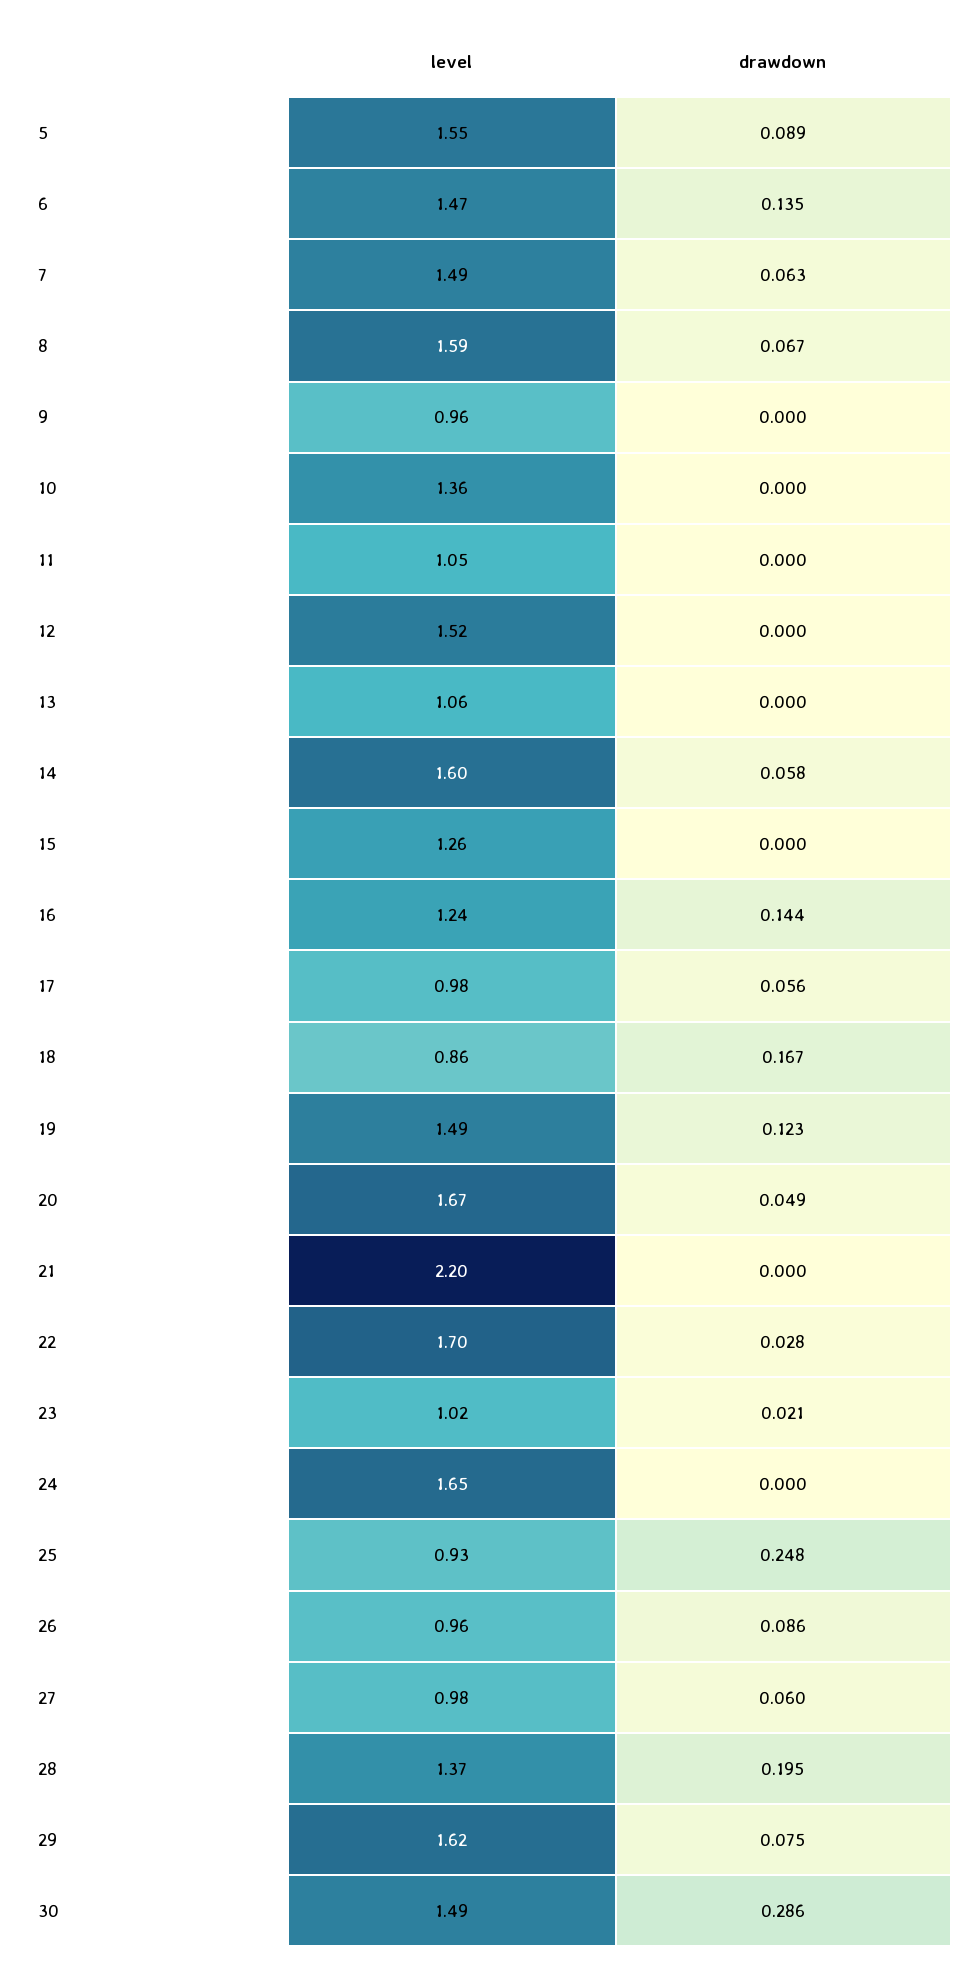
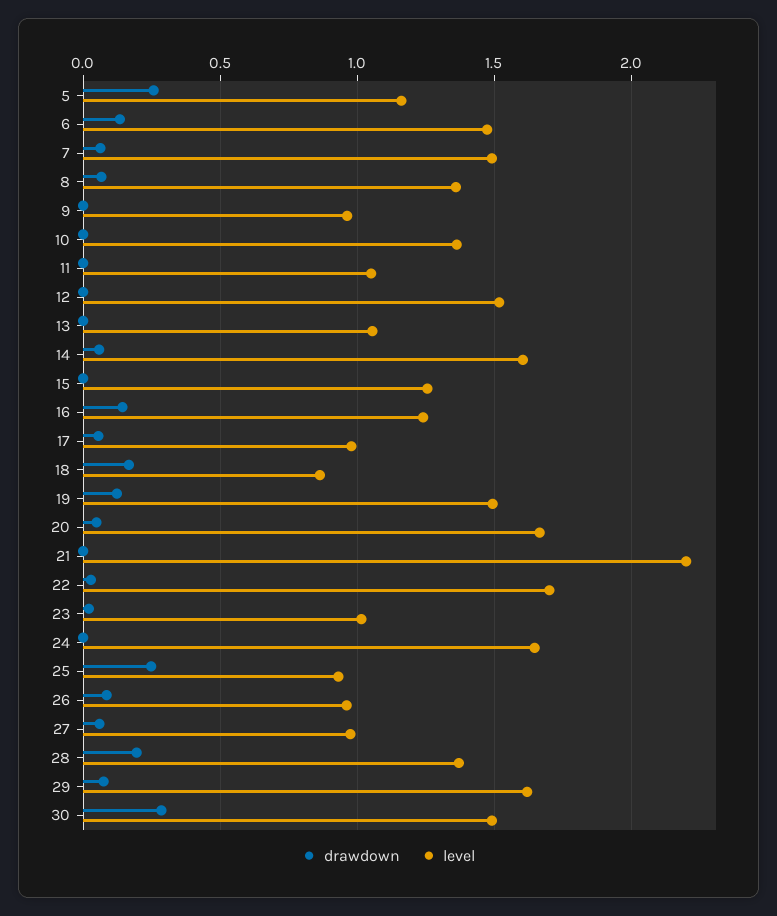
level, 5: 1.55 -> 1.15
drawdown, 5: 0.089 -> 0.25
level, 8: 1.59 -> 1.35

